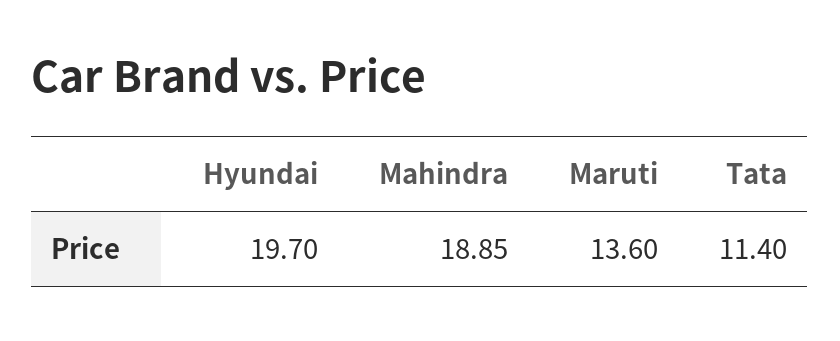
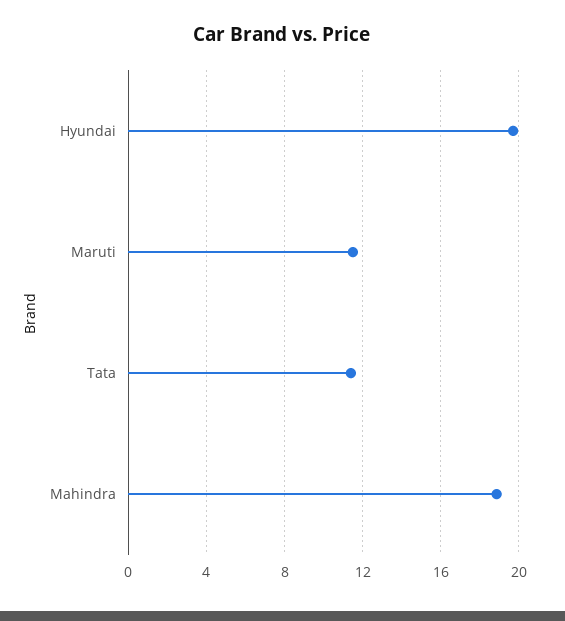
Maruti: 13.6 -> 11.5

